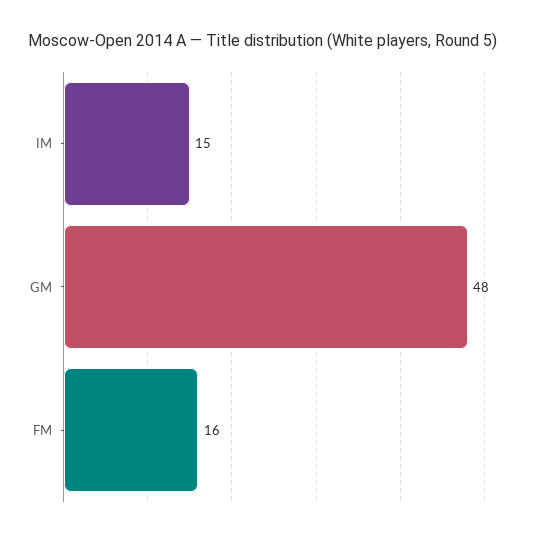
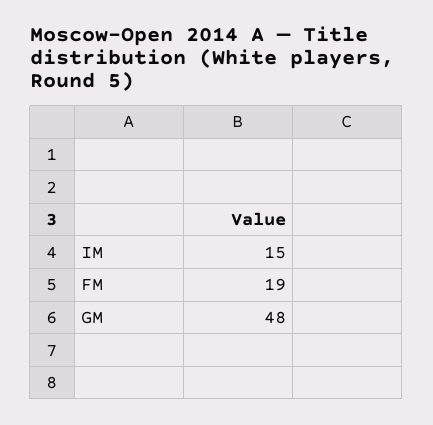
FM: 16 -> 19

